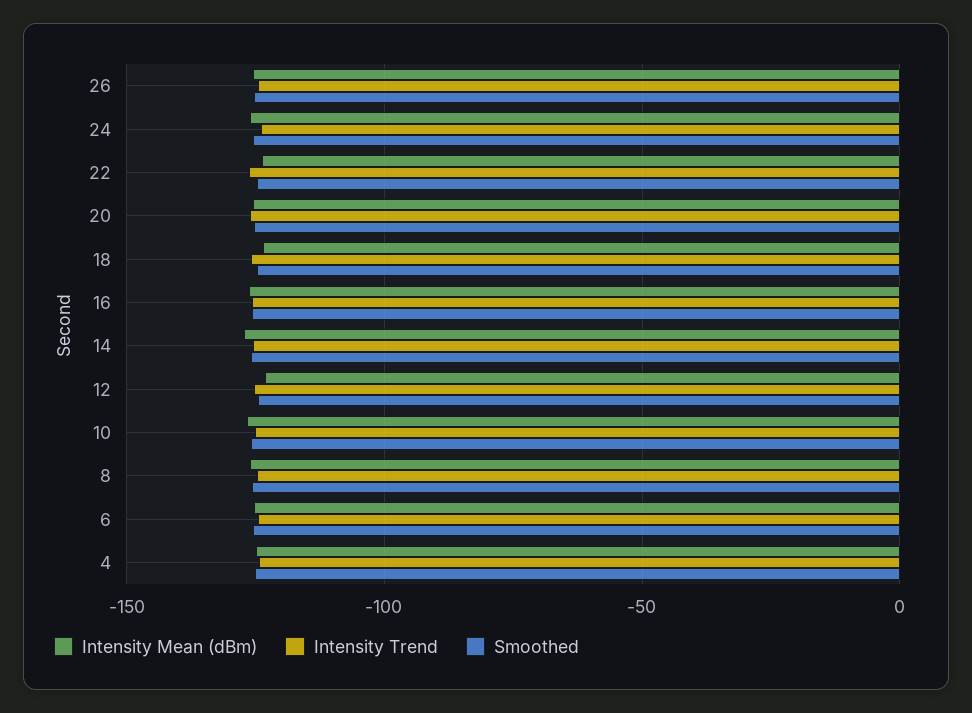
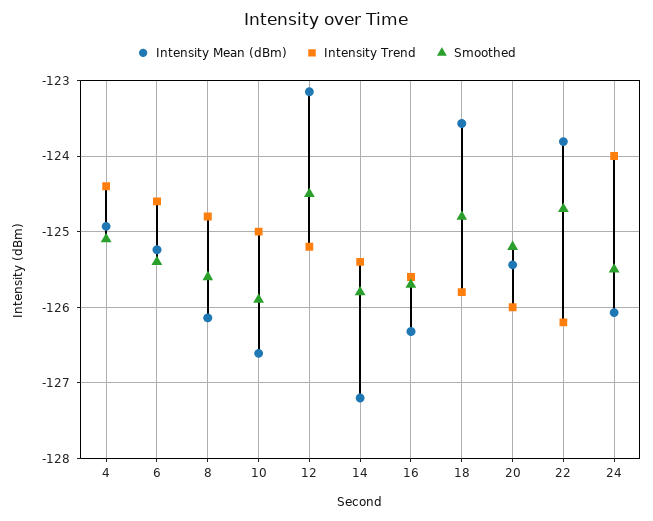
Intensity Mean (dBm), 26: -125 -> none
Intensity Trend, 26: -125 -> none
Smoothed, 26: -125 -> none

